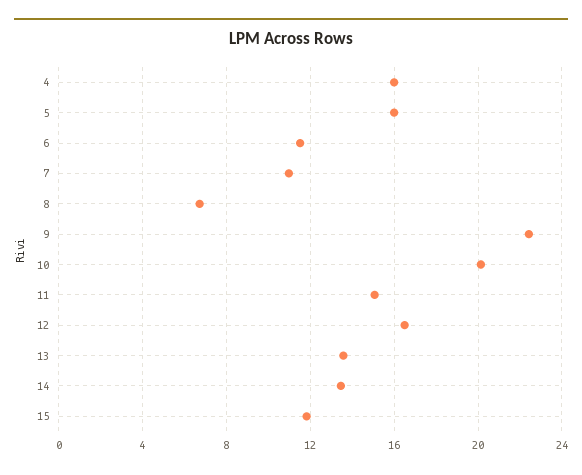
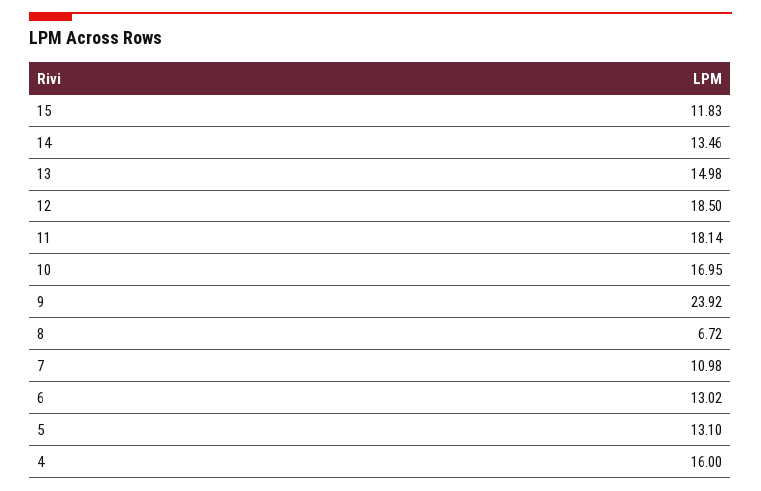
5: 16 -> 13.1
6: 11.5 -> 13.02
9: 22.5 -> 23.92
10: 20 -> 16.95
11: 15 -> 18.14
12: 16.5 -> 18.5
13: 13.5 -> 14.98

